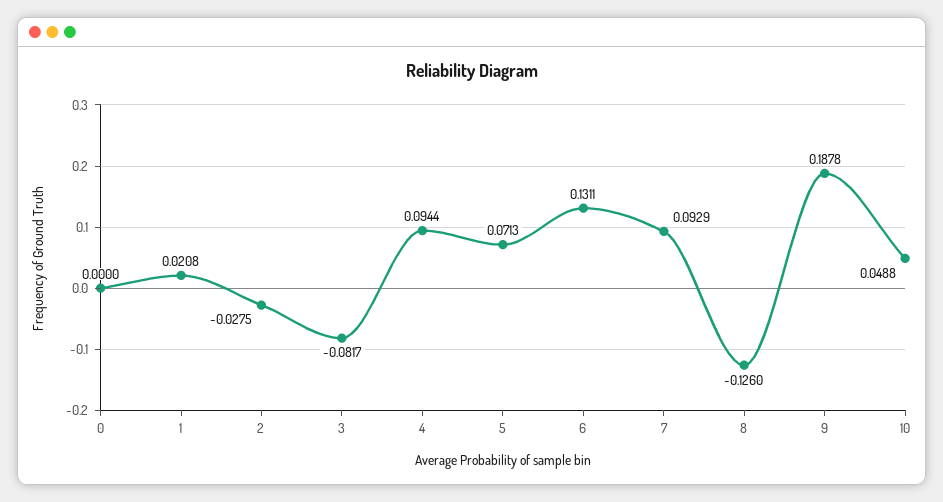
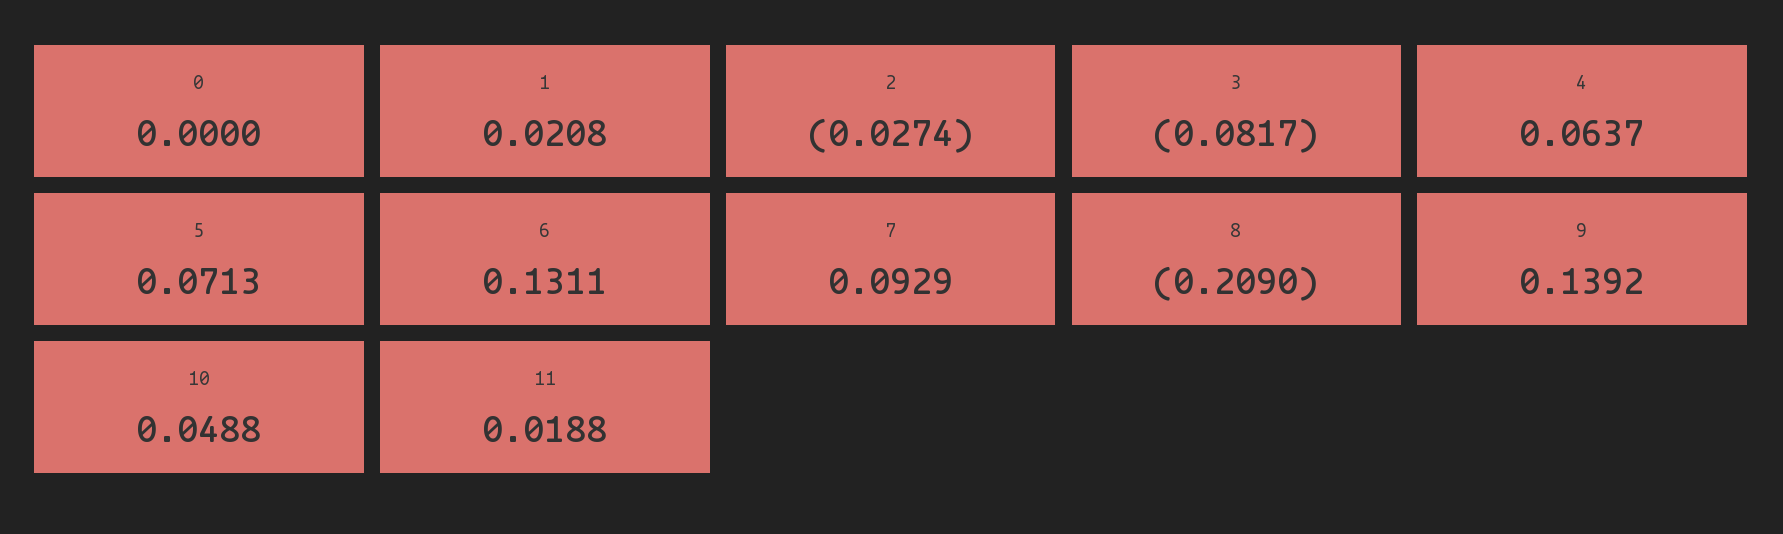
2: -0.0275 -> -0.0274
4: 0.0944 -> 0.0637
8: -0.126 -> -0.209
9: 0.1878 -> 0.1392
11: none -> 0.0188

